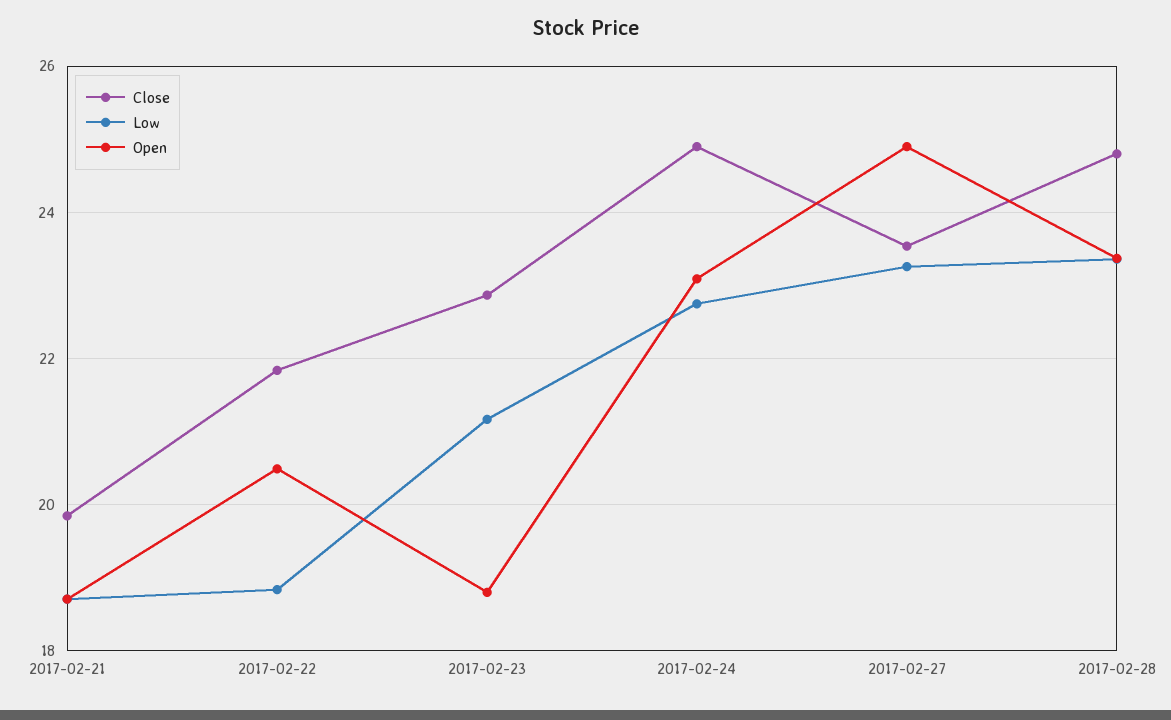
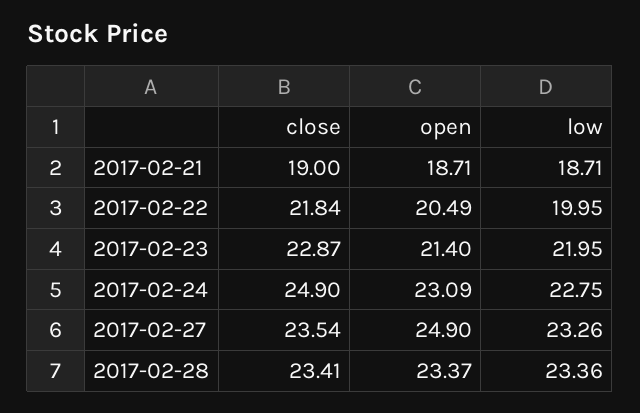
Close, 2017-02-21: 19.8 -> 19
Low, 2017-02-22: 18.8 -> 19.95
Low, 2017-02-23: 21.2 -> 21.95
Open, 2017-02-23: 18.8 -> 21.4
Close, 2017-02-28: 24.8 -> 23.41

